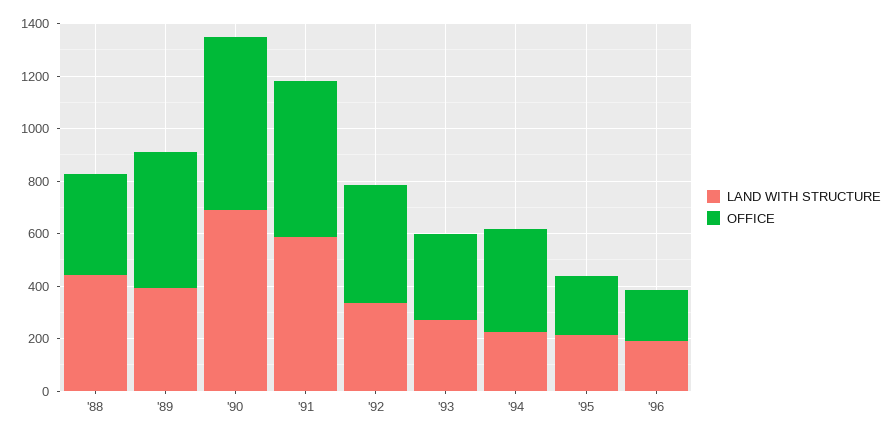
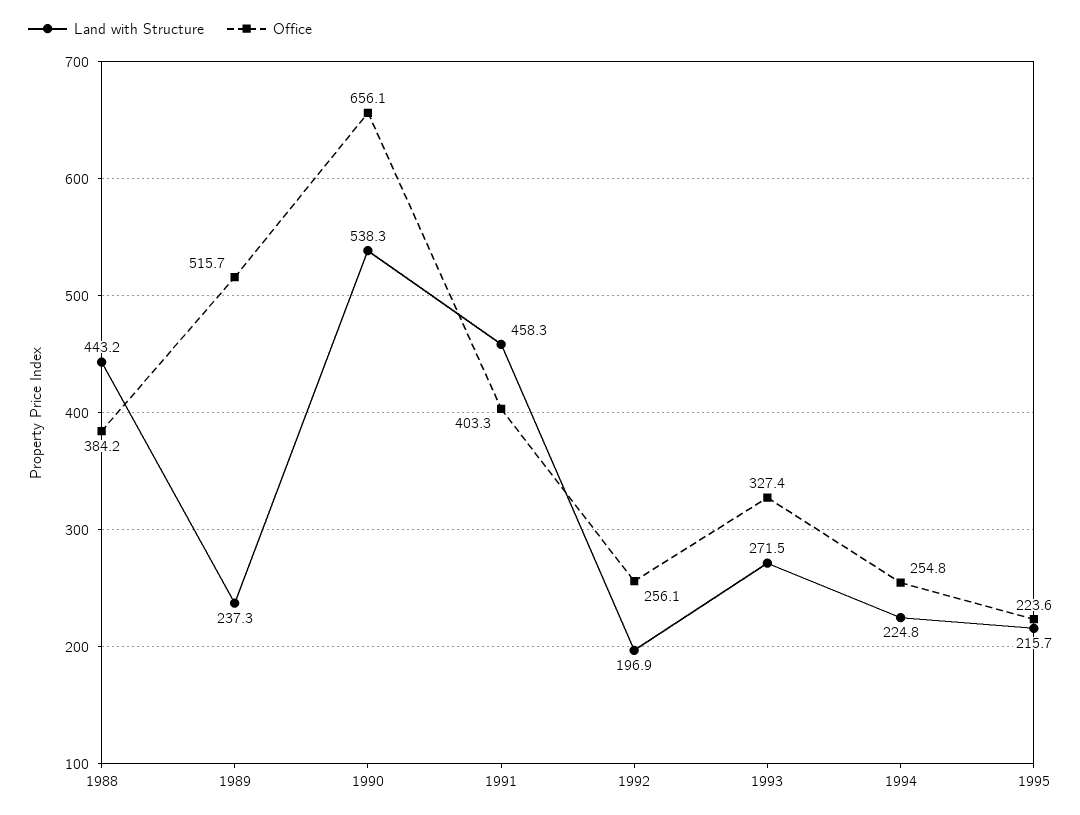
LAND WITH STRUCTURE, '89: 400 -> 237.3
LAND WITH STRUCTURE, '90: 700 -> 538.3
LAND WITH STRUCTURE, '91: 600 -> 458.3
OFFICE, '91: 600 -> 403.3
LAND WITH STRUCTURE, '92: 350 -> 196.9
OFFICE, '92: 450 -> 256.1
OFFICE, '94: 400 -> 254.8
LAND WITH STRUCTURE, '96: 200 -> none
OFFICE, '96: 200 -> none

